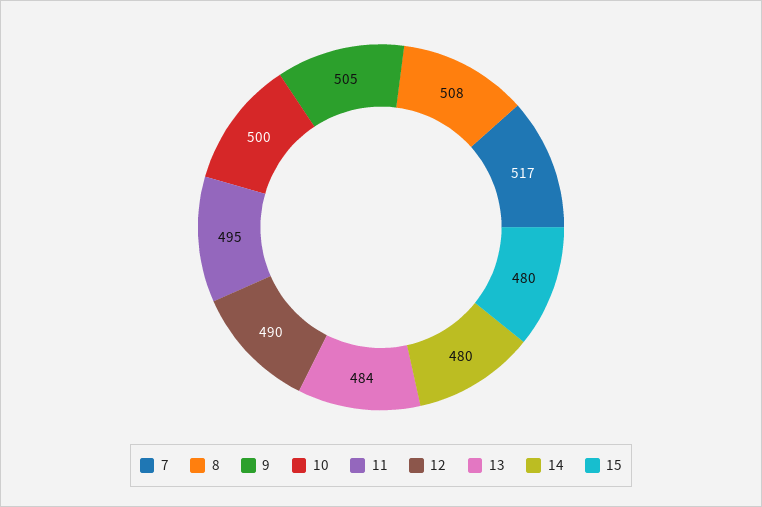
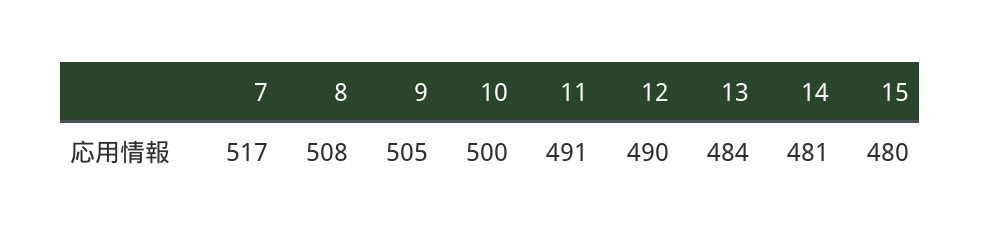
11: 495 -> 491
14: 480 -> 481

